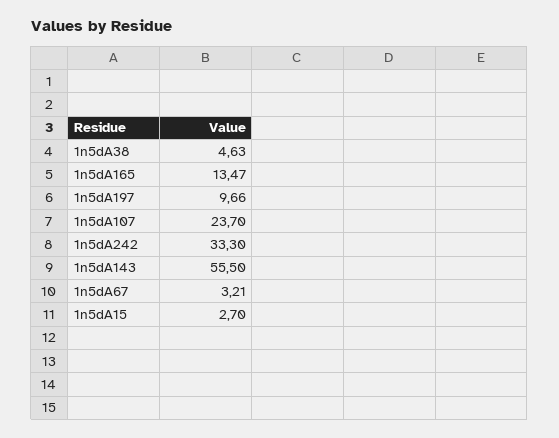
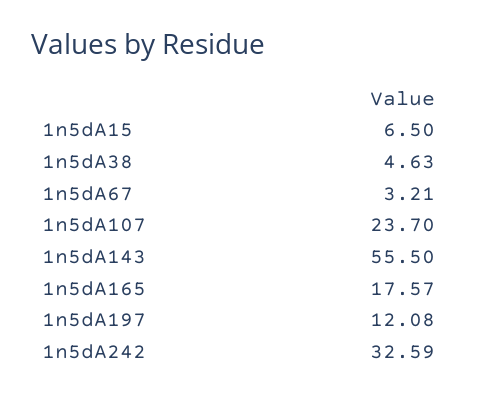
1n5dA165: 13.47 -> 17.57
1n5dA197: 9.66 -> 12.08
1n5dA242: 33.3 -> 32.59
1n5dA15: 2.7 -> 6.5

